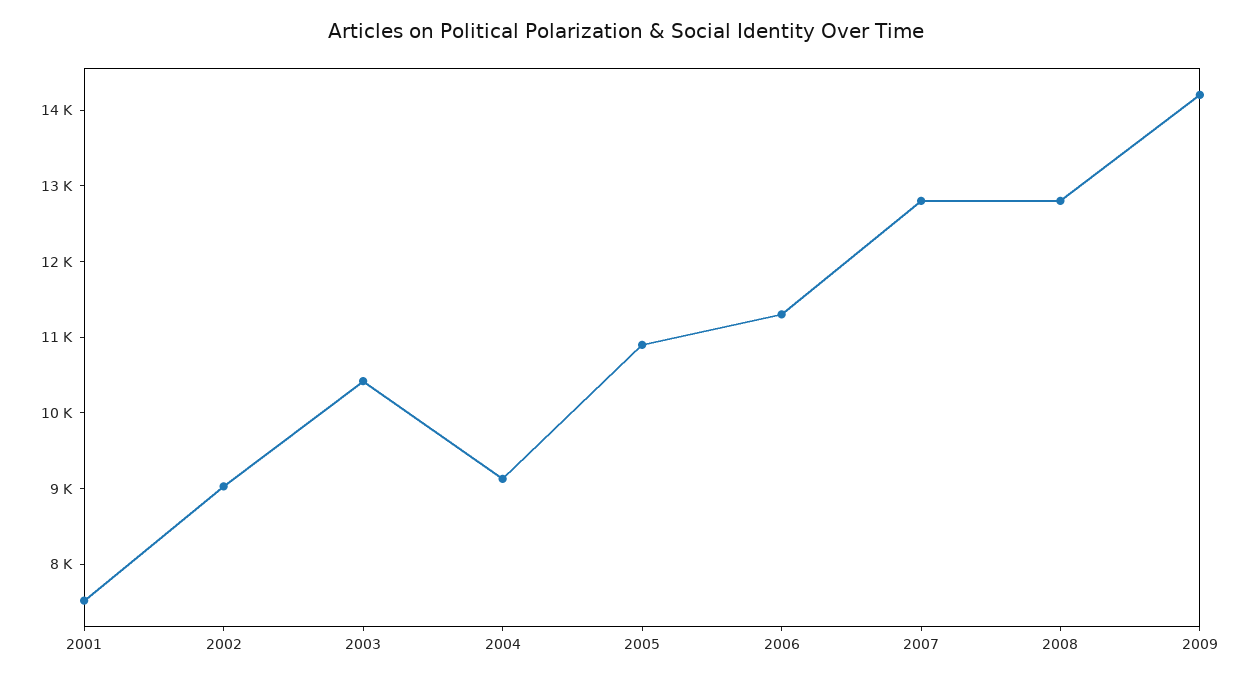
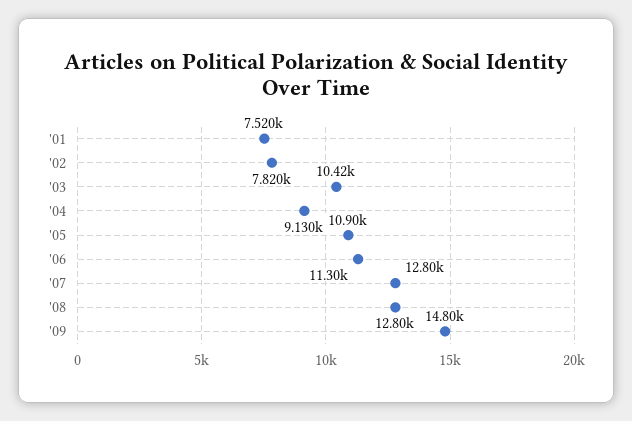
2002: 9000 -> 7820
2009: 14200 -> 14800

